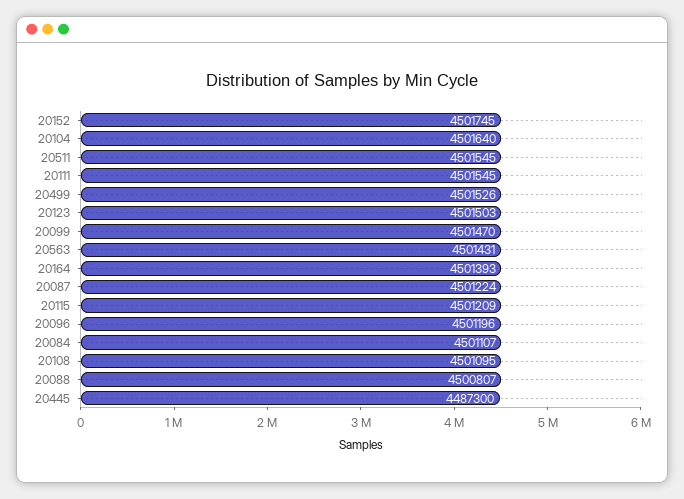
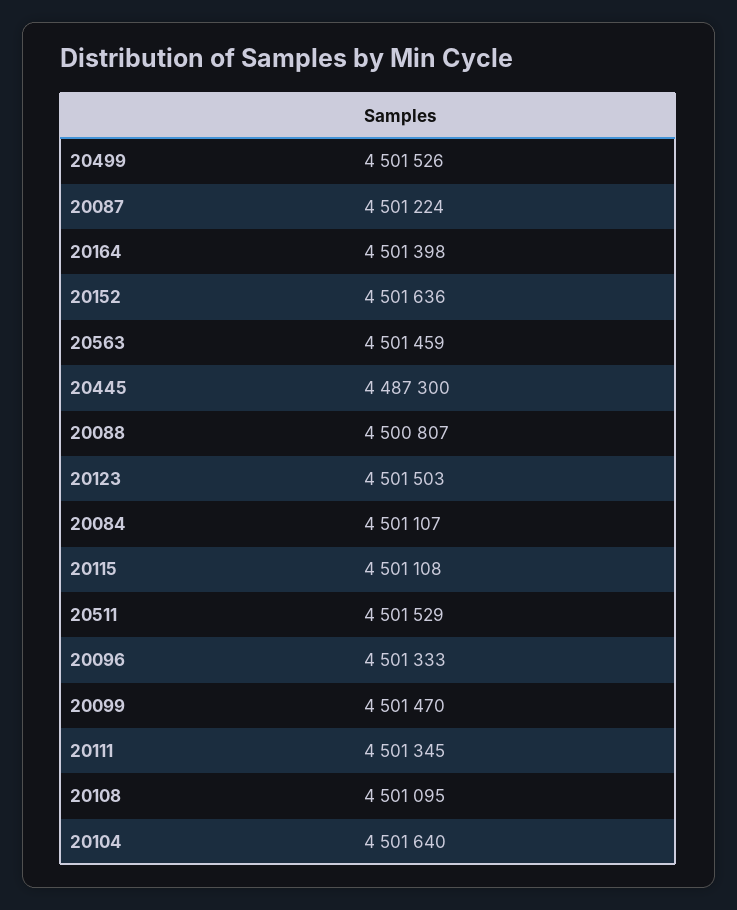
20152: 4501745 -> 4501636
20511: 4501545 -> 4501529
20111: 4501545 -> 4501345
20563: 4501431 -> 4501459
20164: 4501393 -> 4501398
20115: 4501209 -> 4501108
20096: 4501196 -> 4501333

